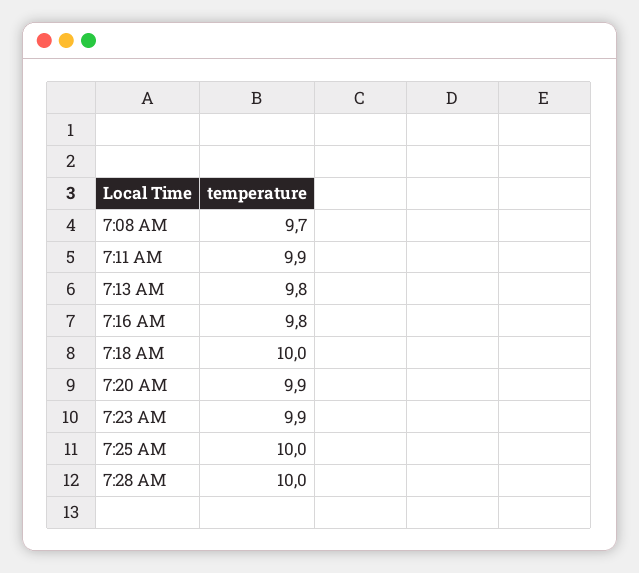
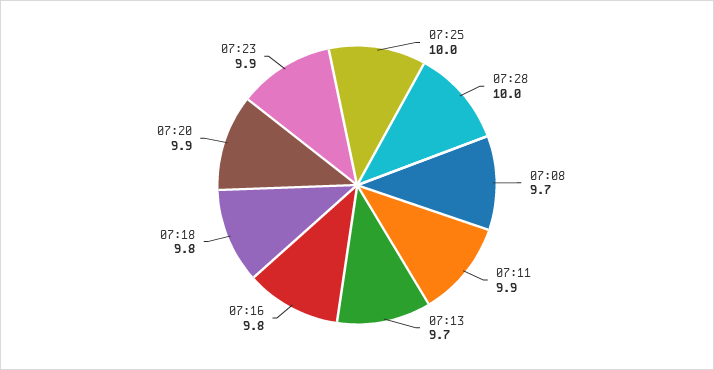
7:13 AM: 9.8 -> 9.7
7:18 AM: 10 -> 9.8

